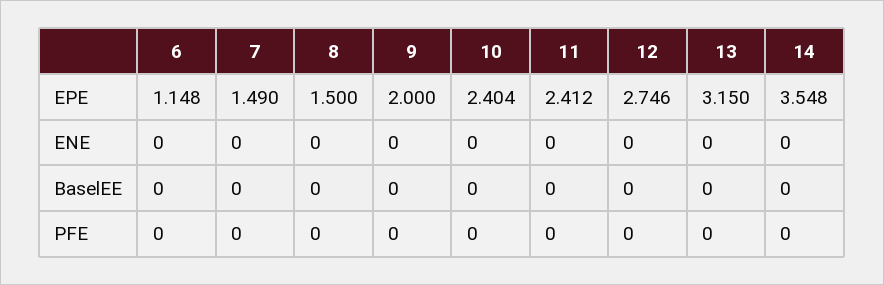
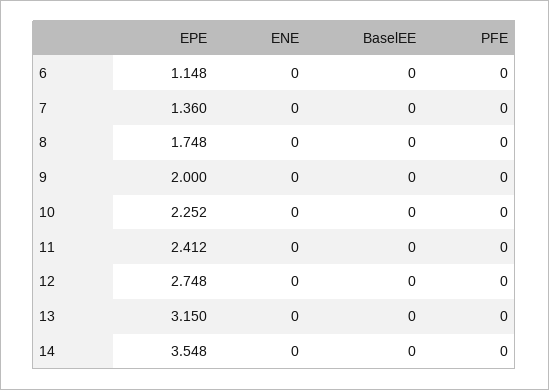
7, EPE: 1.49 -> 1.36
8, EPE: 1.5 -> 1.748
10, EPE: 2.404 -> 2.252
12, EPE: 2.746 -> 2.748

